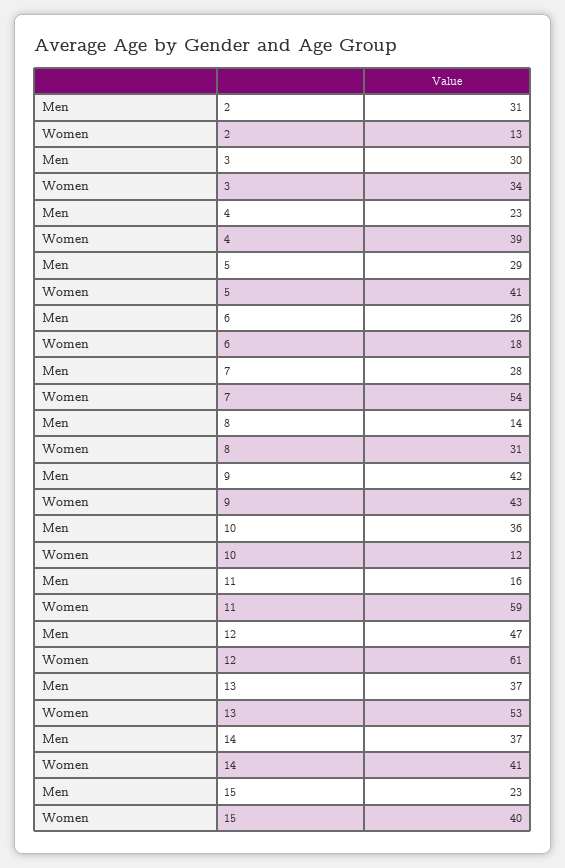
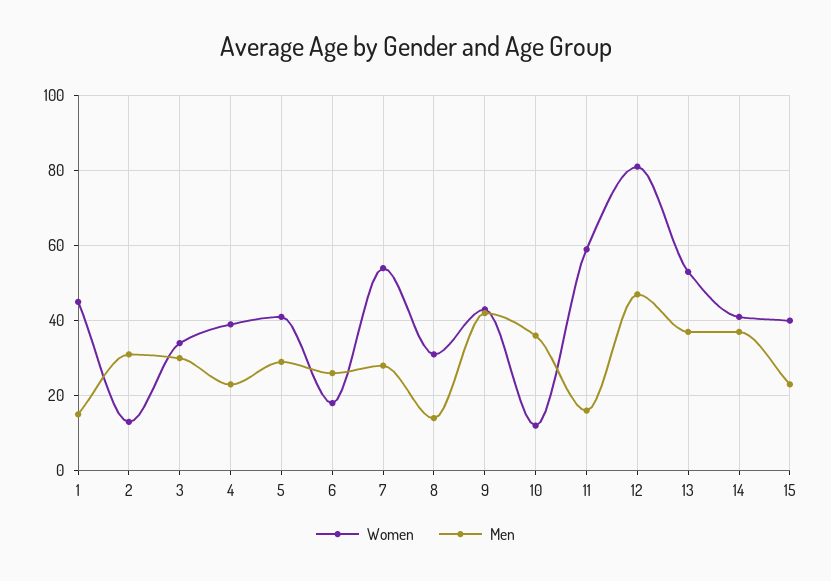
Women, 12: 61 -> 80
Women, 1: none -> 45
Men, 1: none -> 15

